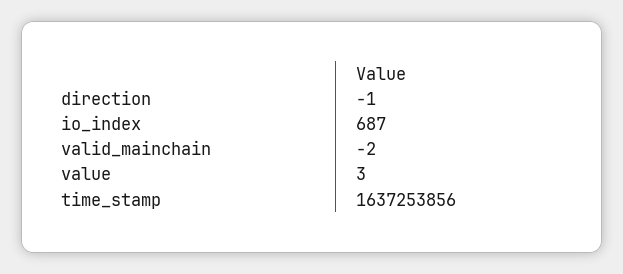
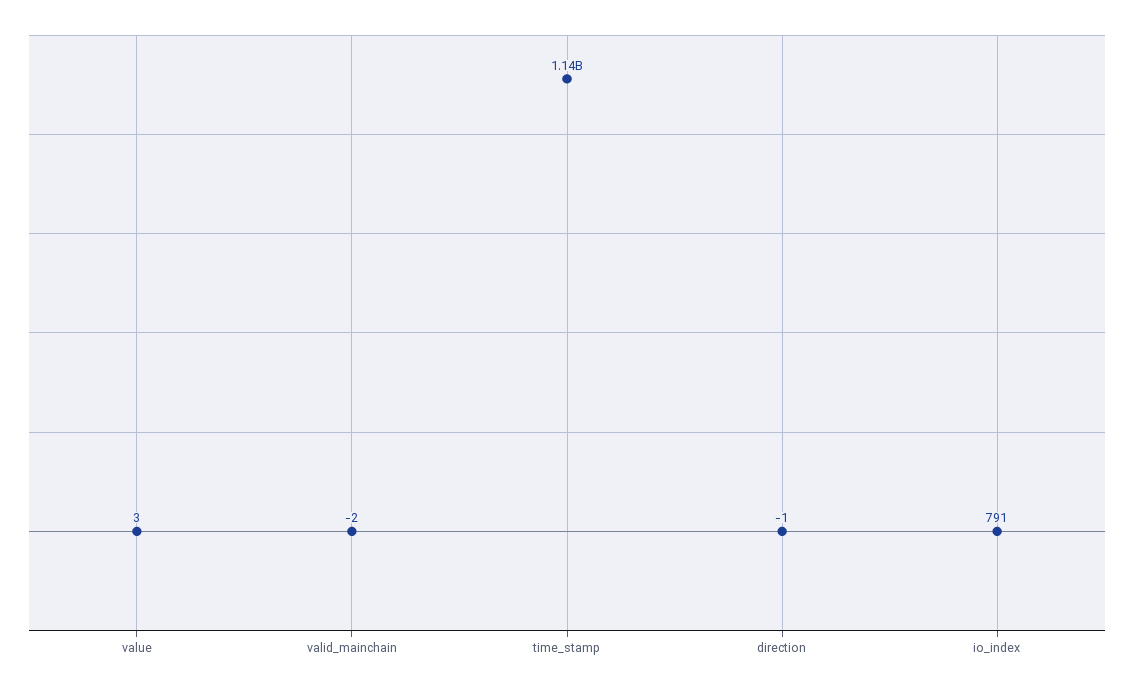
io_index: 687 -> 791
time_stamp: 1637253856 -> 1140000000

